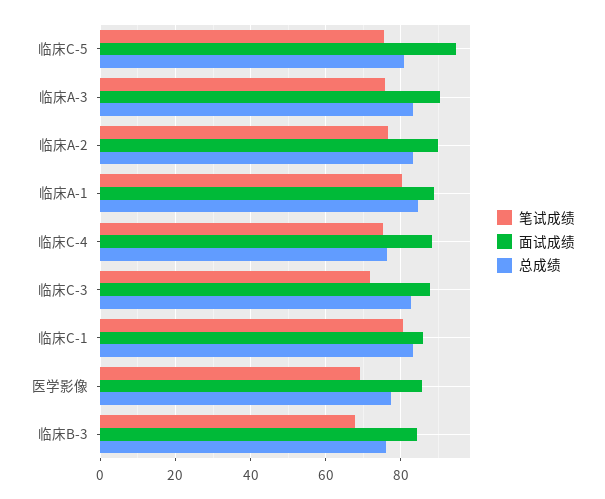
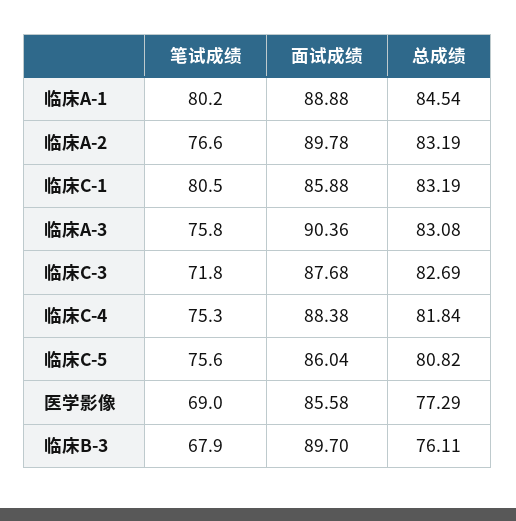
面试成绩, 临床C-5: 94 -> 86.04
总成绩, 临床C-4: 76 -> 81.84
面试成绩, 临床B-3: 84 -> 89.7

